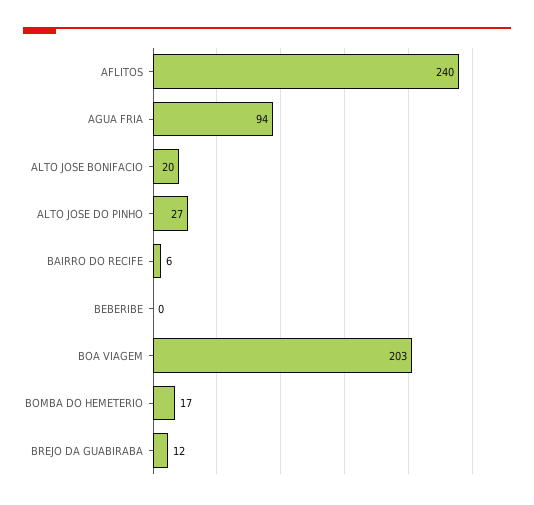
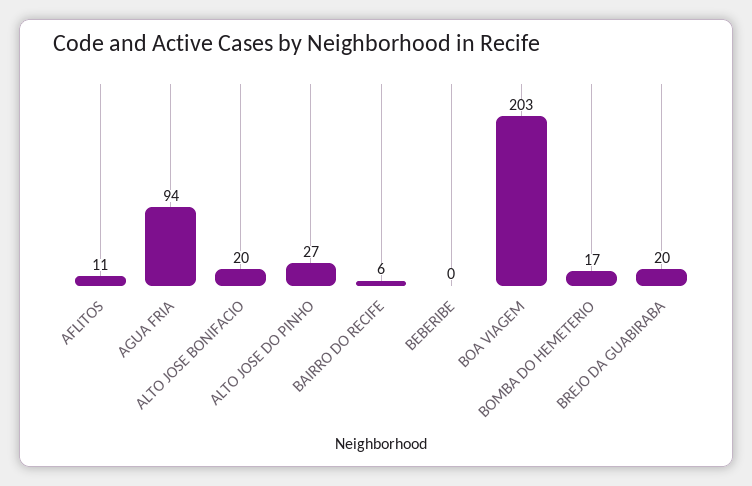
AFLITOS: 240 -> 11
BREJO DA GUABIRABA: 12 -> 20

